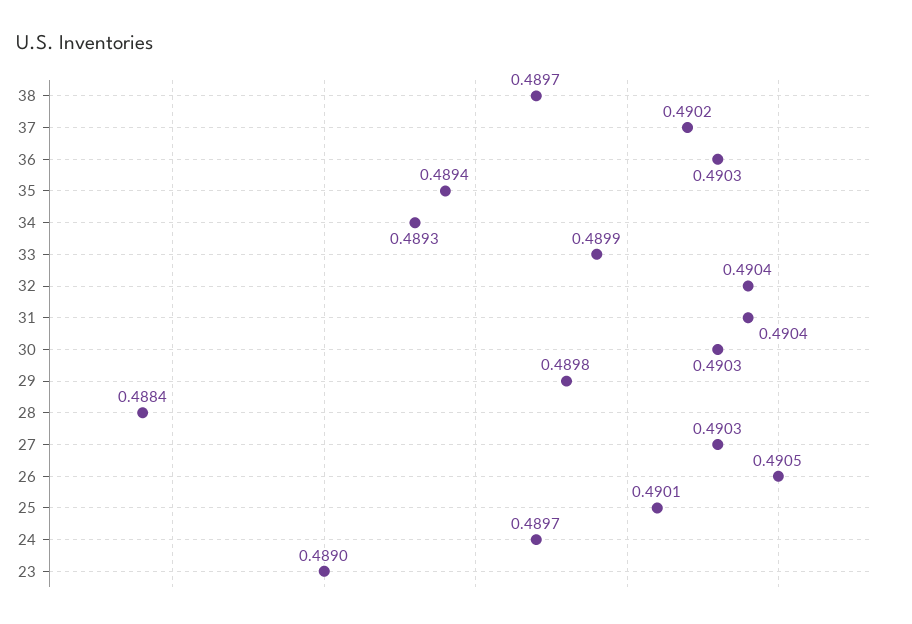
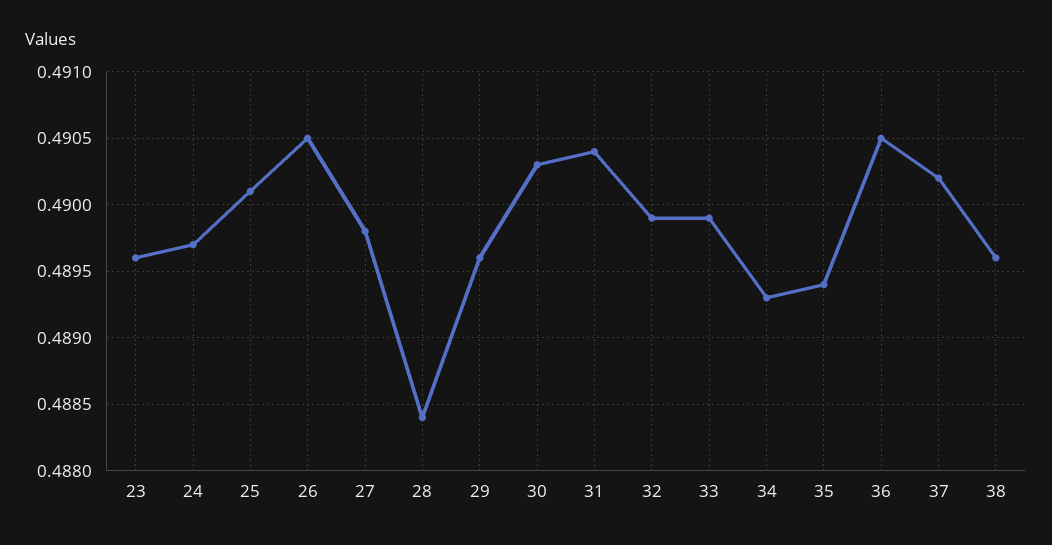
38: 0.4897 -> 0.4896
36: 0.4903 -> 0.4905
32: 0.4904 -> 0.4899
29: 0.4898 -> 0.4896
27: 0.4903 -> 0.4898
23: 0.489 -> 0.4896

